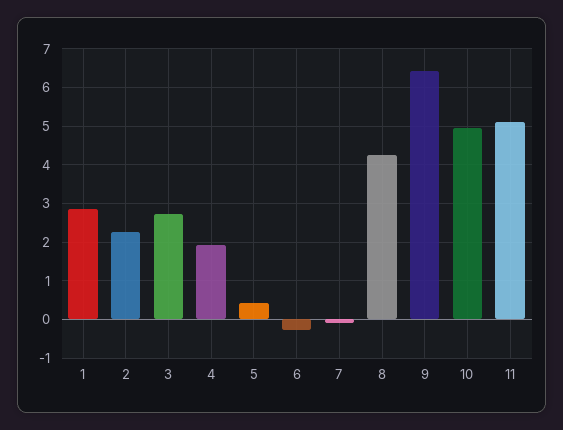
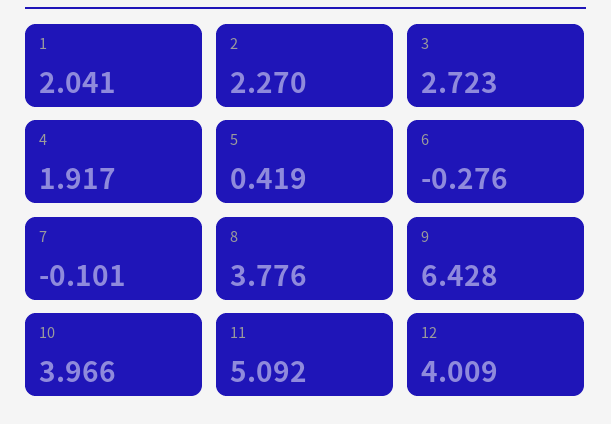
1: 2.8 -> 2.041
8: 4.2 -> 3.776
10: 5 -> 3.966
12: none -> 4.009

